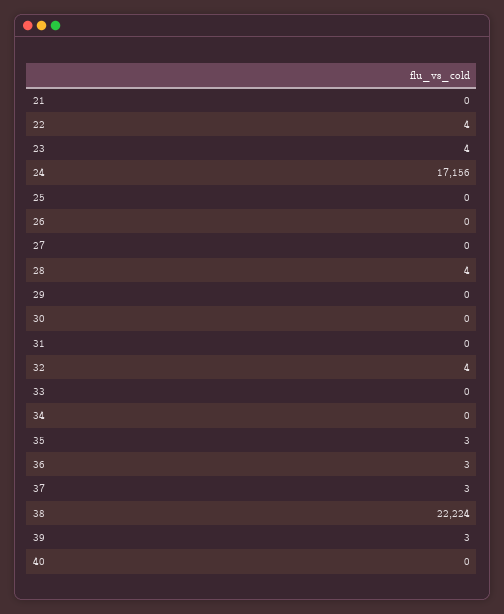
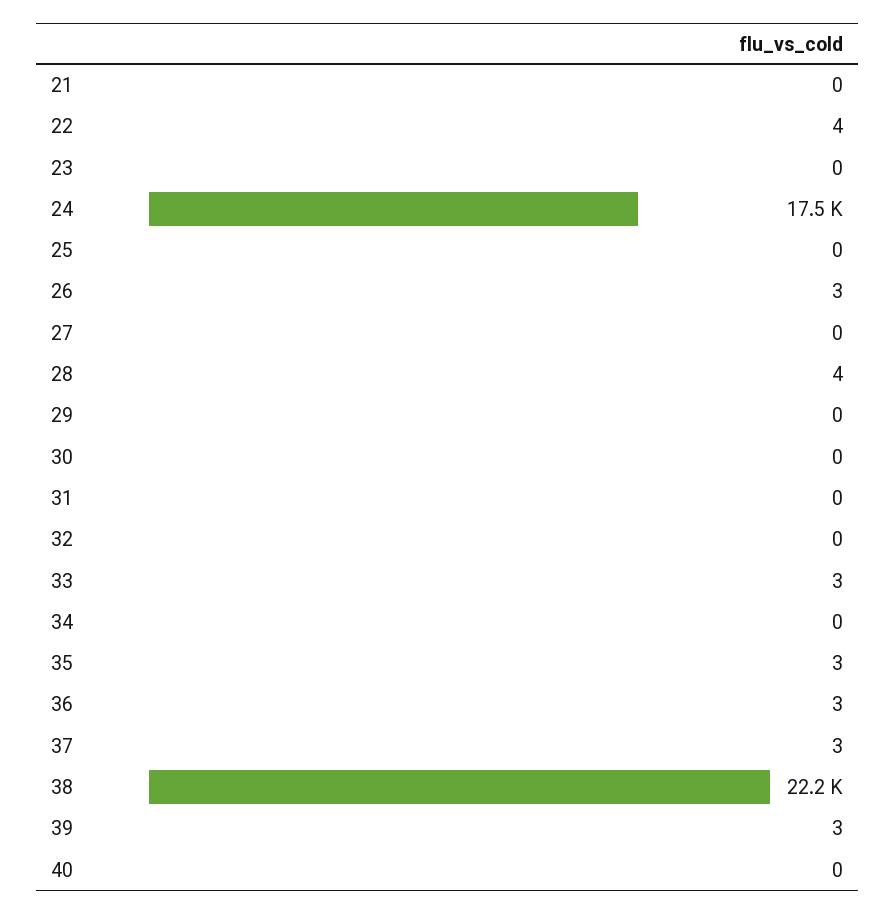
23: 4 -> 0
24: 17156 -> 17500
26: 0 -> 3
32: 4 -> 0
33: 0 -> 3

